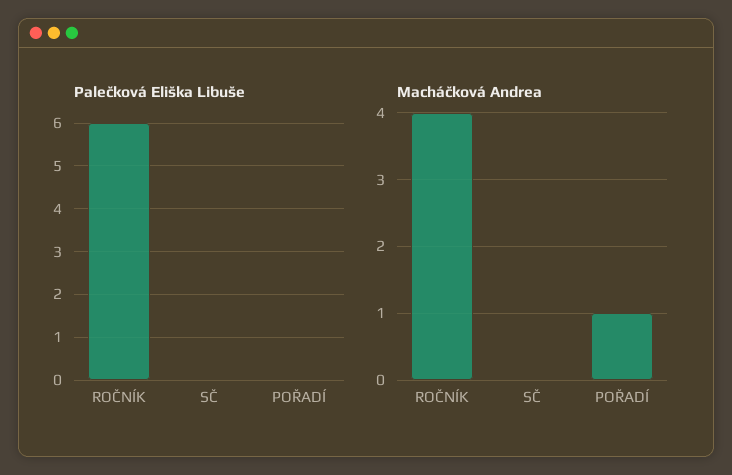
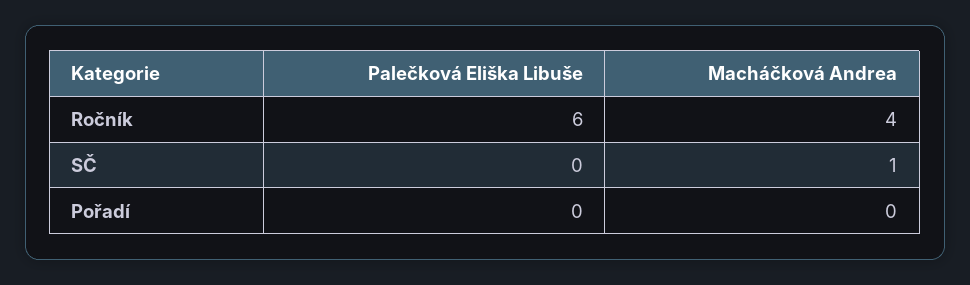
Macháčková Andrea, SČ: 0 -> 1
Macháčková Andrea, POŘADÍ: 1 -> 0

